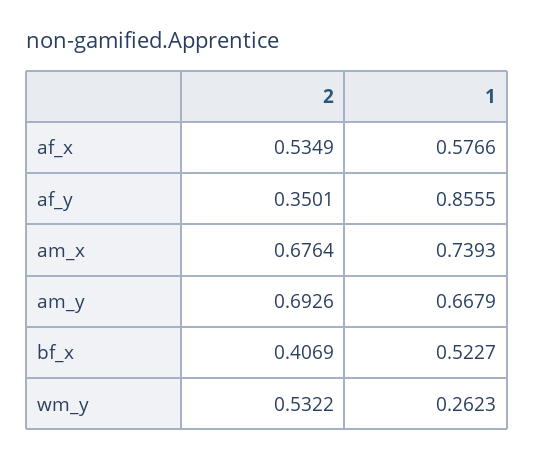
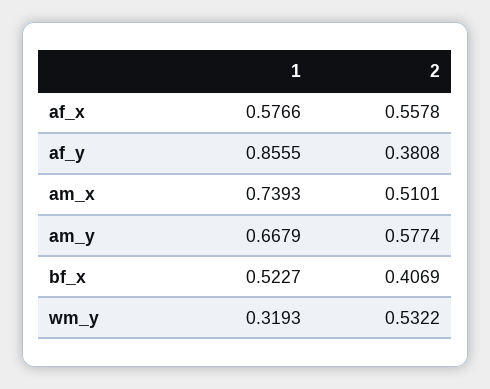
2, af_x: 0.5349 -> 0.5578
2, af_y: 0.3501 -> 0.3808
2, am_x: 0.6764 -> 0.5101
2, am_y: 0.6926 -> 0.5774
1, wm_y: 0.2623 -> 0.3193

